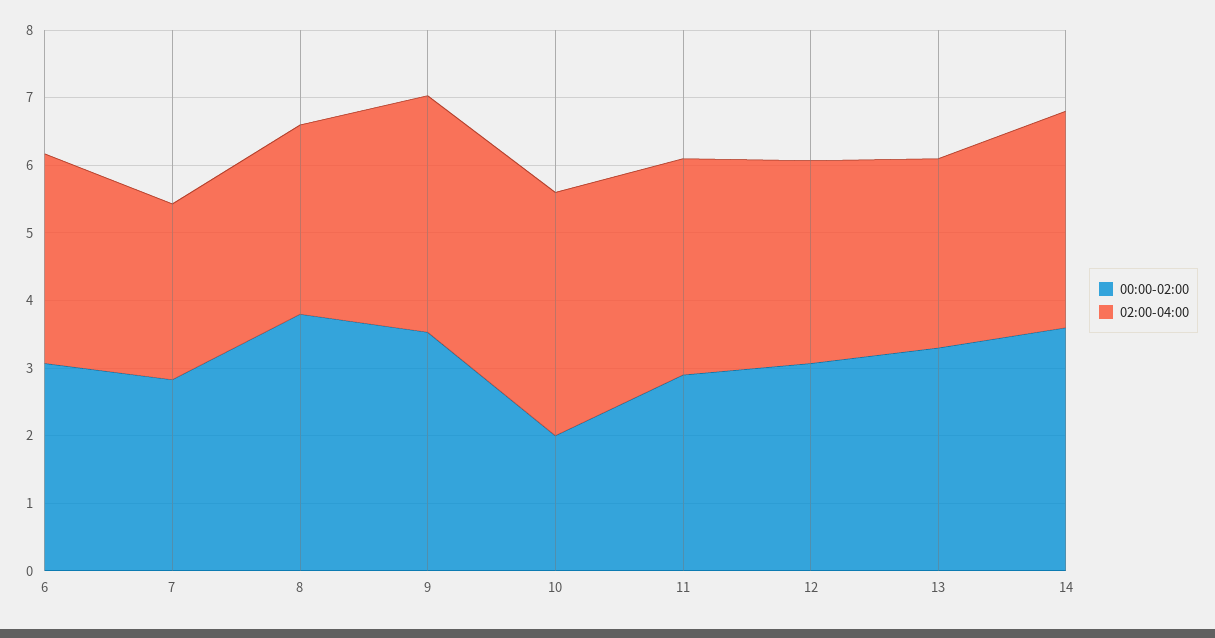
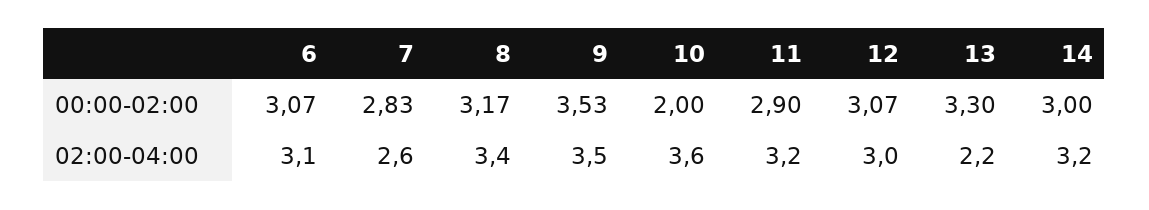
00:00-02:00, 8: 3.8 -> 3.17
02:00-04:00, 8: 2.8 -> 3.4
02:00-04:00, 13: 2.8 -> 2.2
00:00-02:00, 14: 3.6 -> 3

